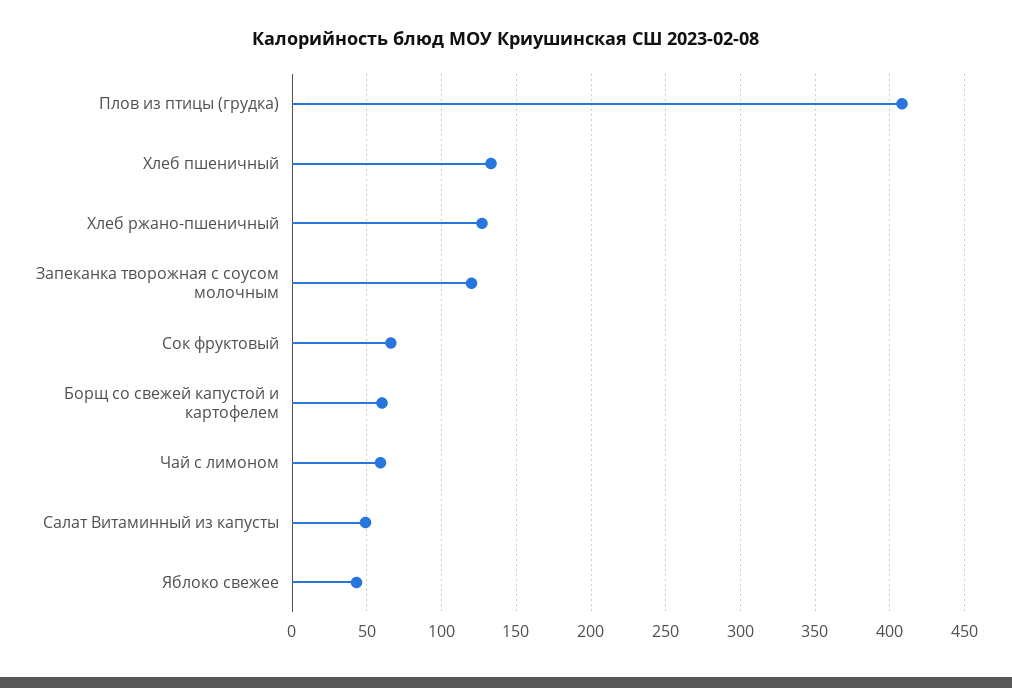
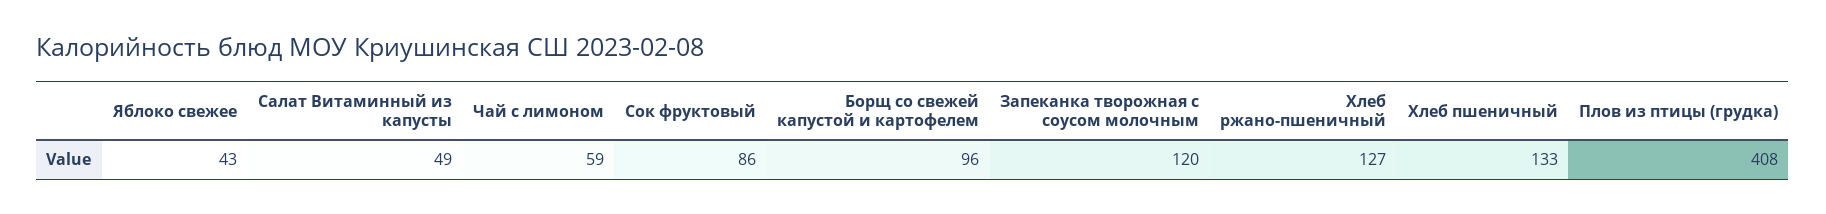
Сок фруктовый: 65 -> 86
Борщ со свежей капустой и картофелем: 60 -> 96

